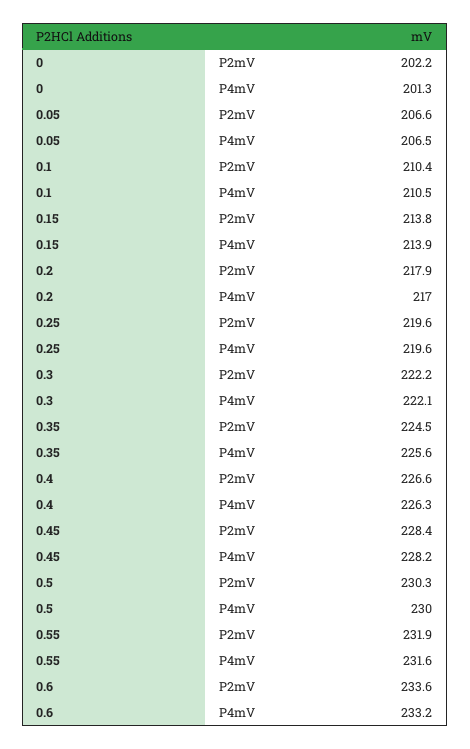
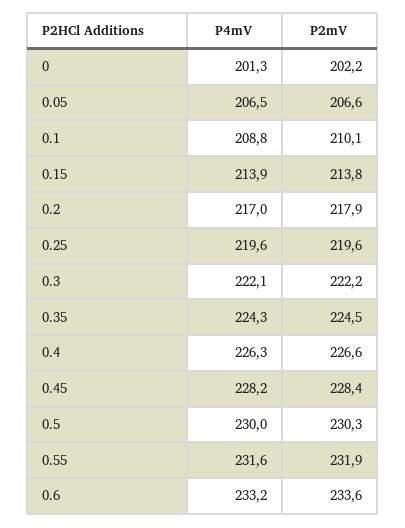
0.1, P2mV: 210.4 -> 210.1
0.1, P4mV: 210.5 -> 208.8
0.35, P4mV: 225.6 -> 224.3

